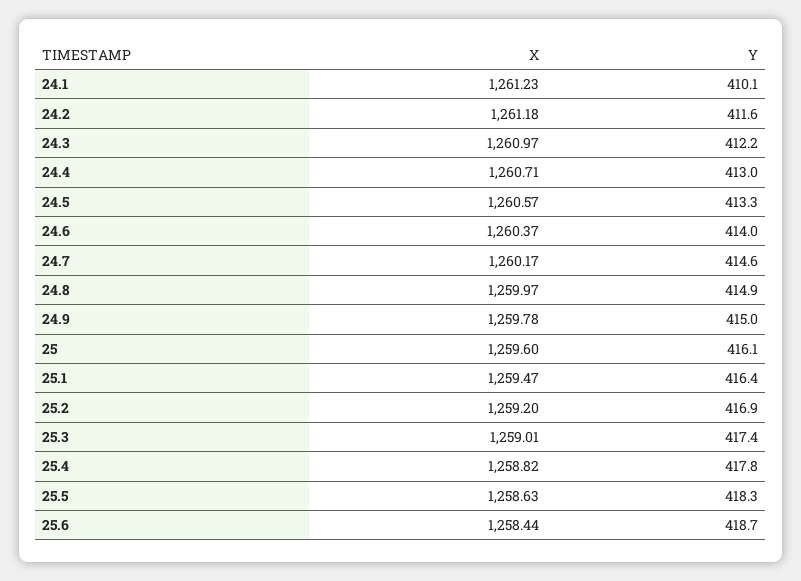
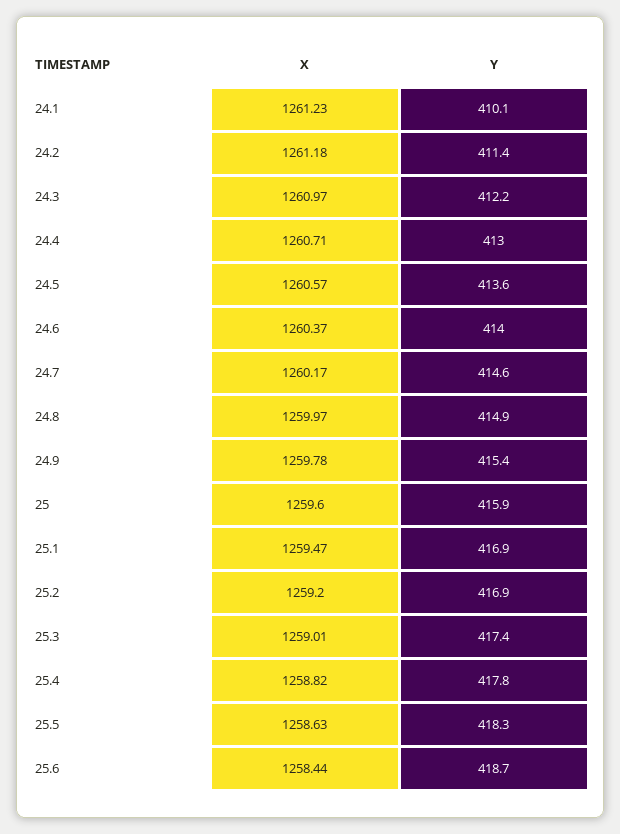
Y, 24.2: 411.6 -> 411.4
Y, 24.5: 413.3 -> 413.6
Y, 24.9: 415 -> 415.4
Y, 25: 416.1 -> 415.9
Y, 25.1: 416.4 -> 416.9

